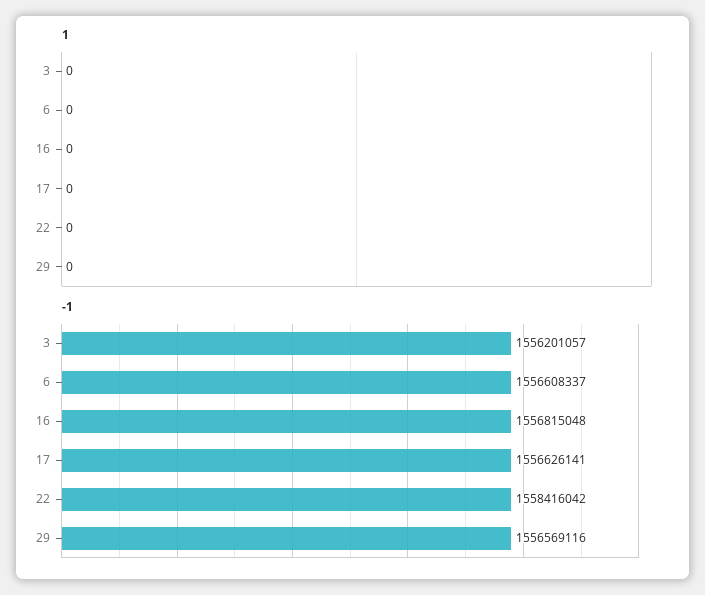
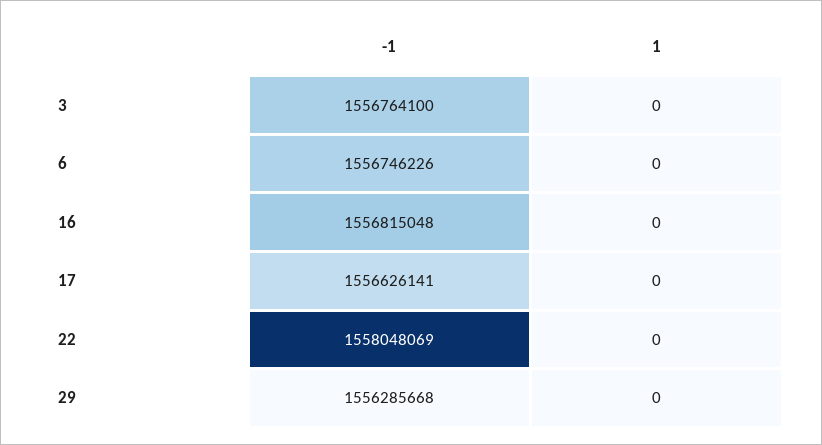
-1, 3: 1556201057 -> 1556764100
-1, 6: 1556608337 -> 1556746226
-1, 22: 1558416042 -> 1558048069
-1, 29: 1556569116 -> 1556285668

